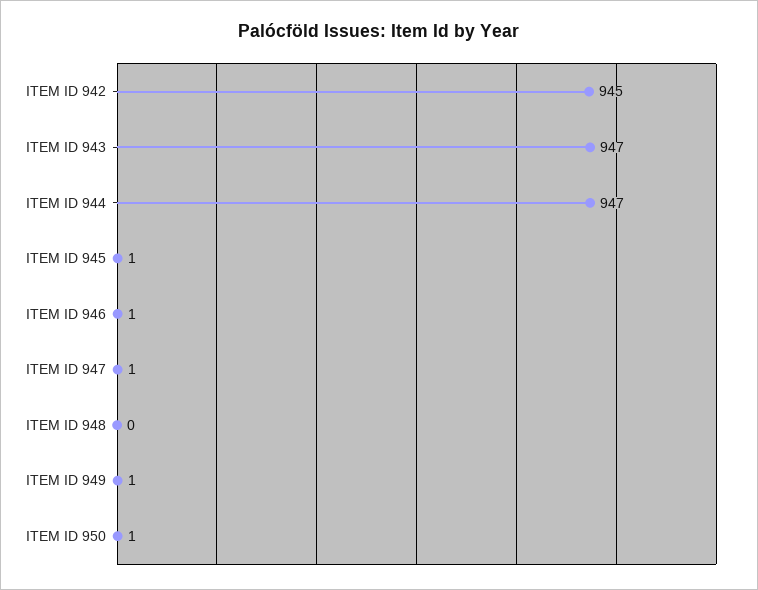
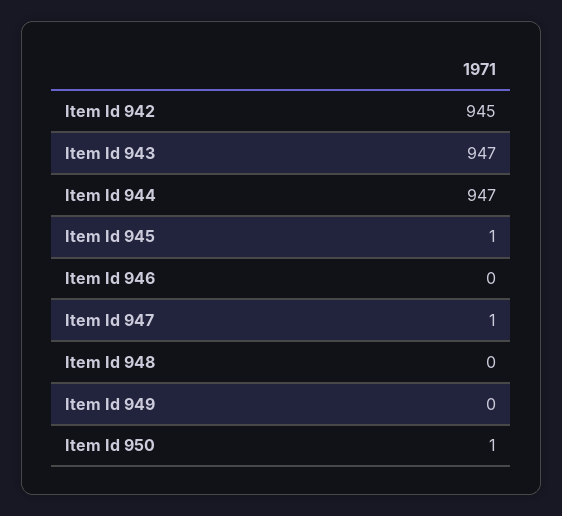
ITEM ID 946: 1 -> 0
ITEM ID 949: 1 -> 0

